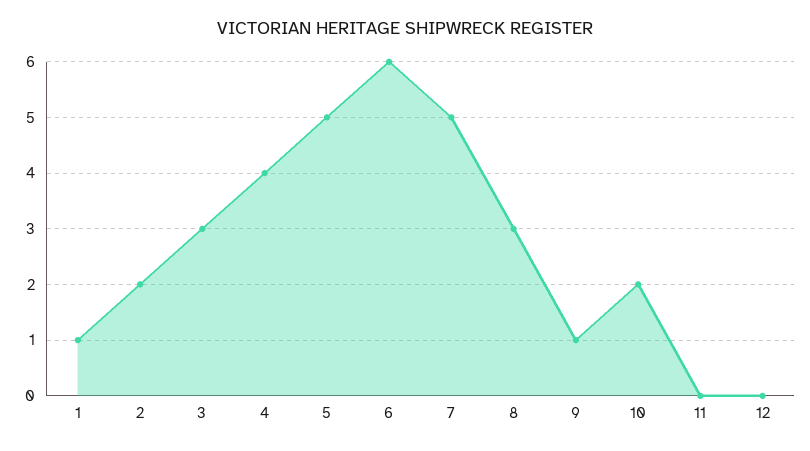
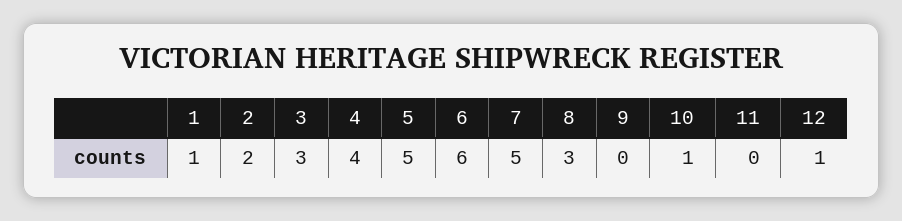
9: 1 -> 0
10: 2 -> 1
12: 0 -> 1

